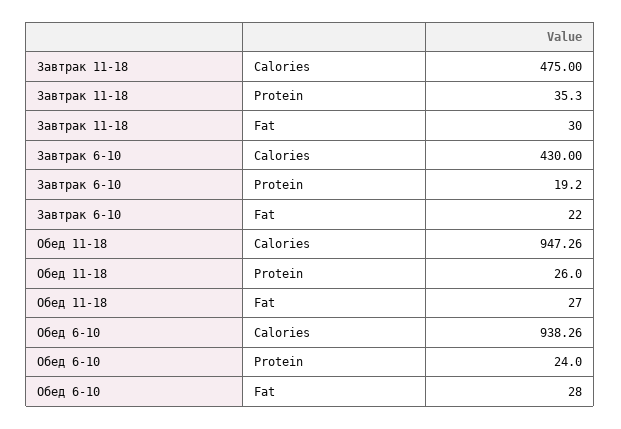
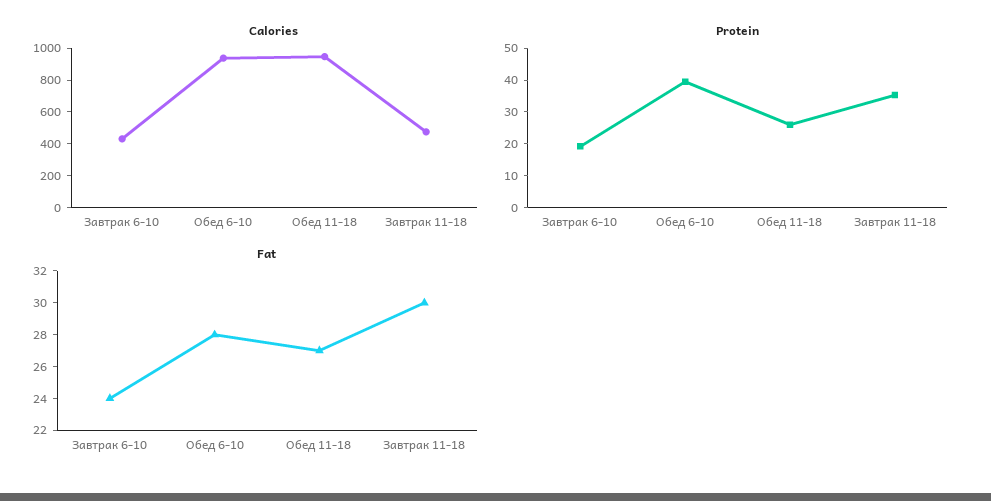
Fat, Завтрак 6-10: 22 -> 24
Protein, Обед 6-10: 24 -> 40

